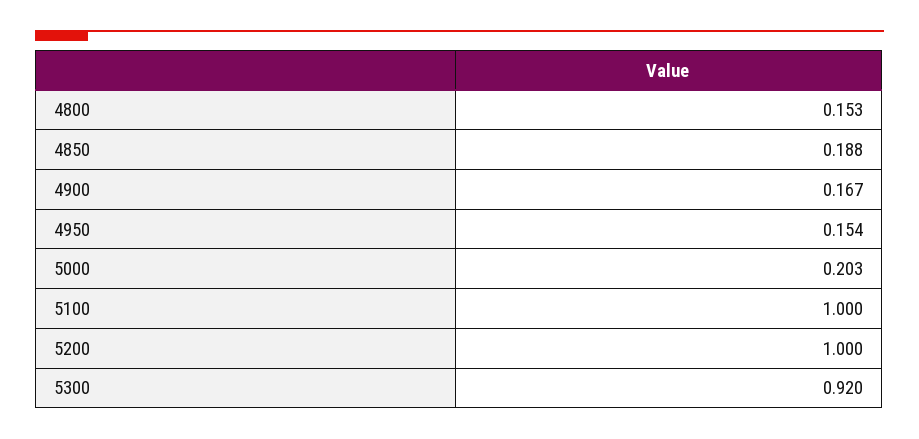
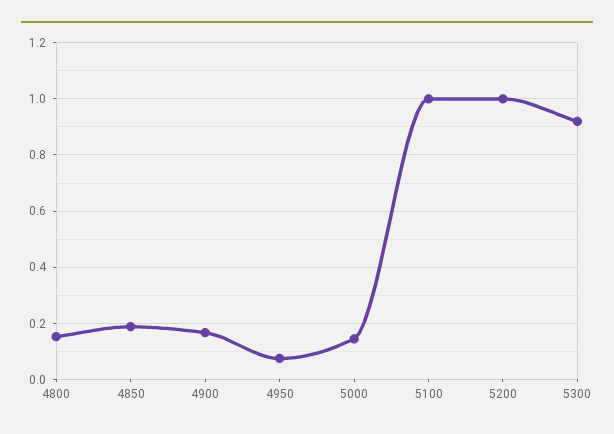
4950: 0.154 -> 0.075
5000: 0.203 -> 0.15

